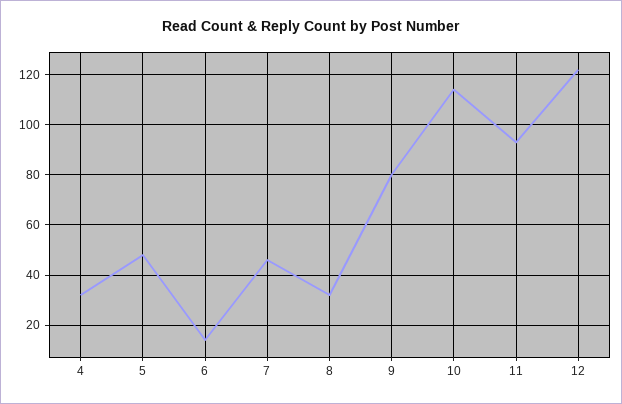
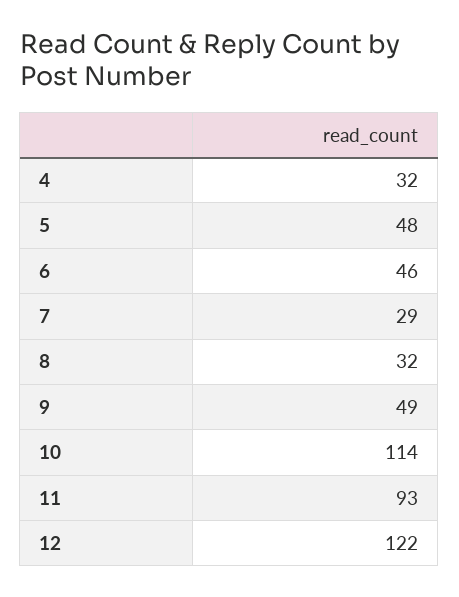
6: 15 -> 46
7: 45 -> 29
9: 80 -> 49

